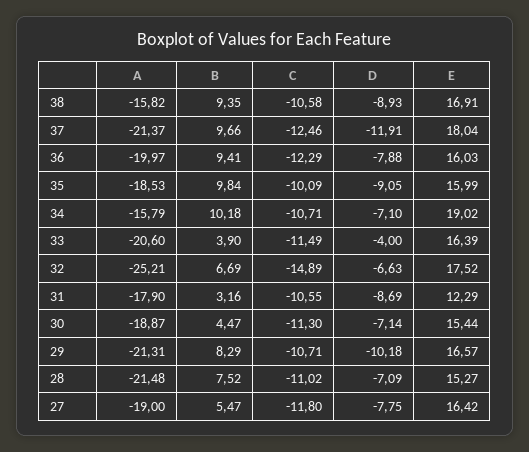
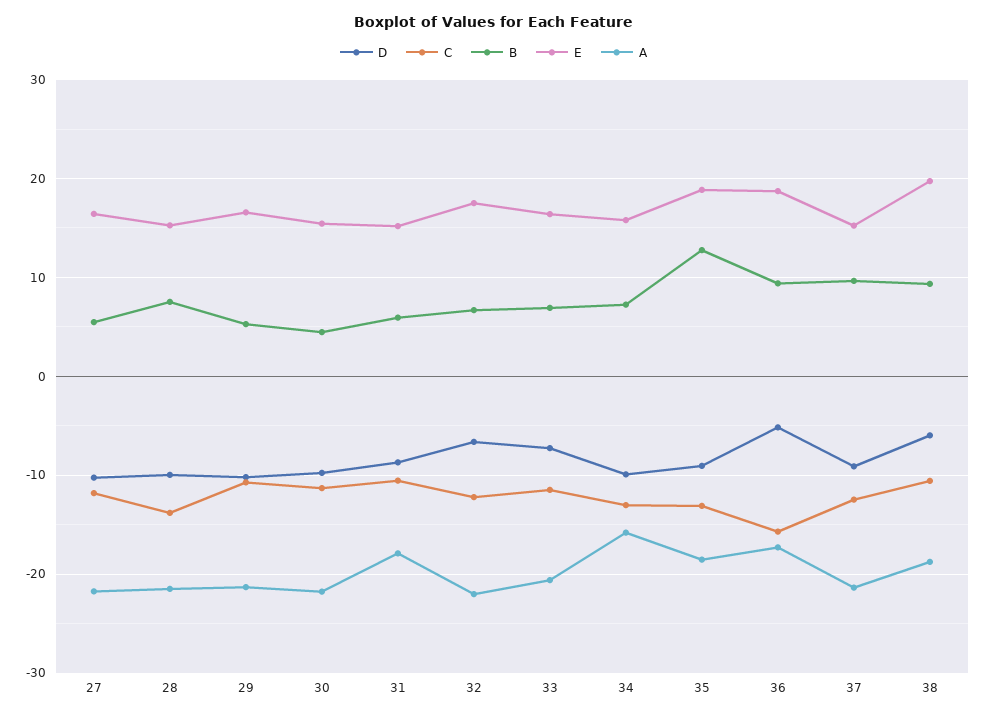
A, 38: -15.82 -> -19
D, 38: -8.93 -> -6
E, 38: 16.91 -> 20
D, 37: -11.91 -> -9
E, 37: 18.04 -> 15
A, 36: -19.97 -> -17
C, 36: -12.29 -> -16
D, 36: -7.88 -> -5
E, 36: 16.03 -> 19
B, 35: 9.84 -> 13
C, 35: -10.09 -> -13
E, 35: 15.99 -> 19
B, 34: 10.18 -> 7
C, 34: -10.71 -> -13
D, 34: -7.1 -> -10
E, 34: 19.02 -> 16
B, 33: 3.9 -> 7
D, 33: -4 -> -7
A, 32: -25.21 -> -22
C, 32: -14.89 -> -12
B, 31: 3.16 -> 6
E, 31: 12.29 -> 15
A, 30: -18.87 -> -22
D, 30: -7.14 -> -10
B, 29: 8.29 -> 5
C, 28: -11.02 -> -14
D, 28: -7.09 -> -10
A, 27: -19 -> -22
D, 27: -7.75 -> -10

